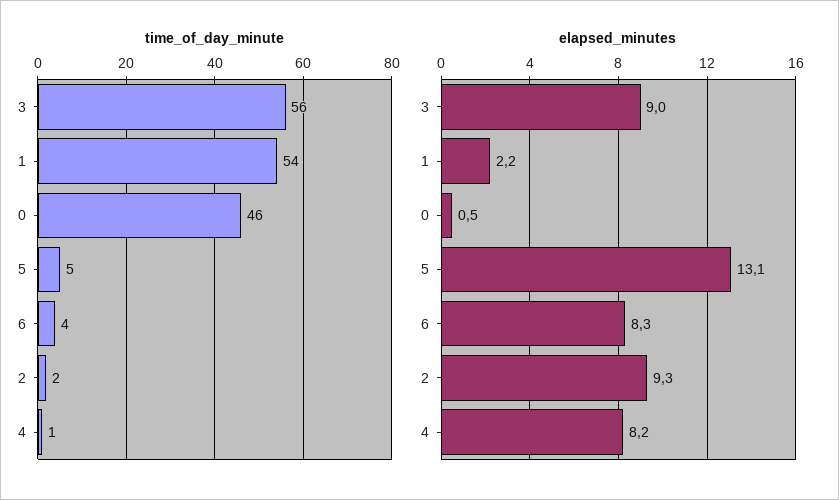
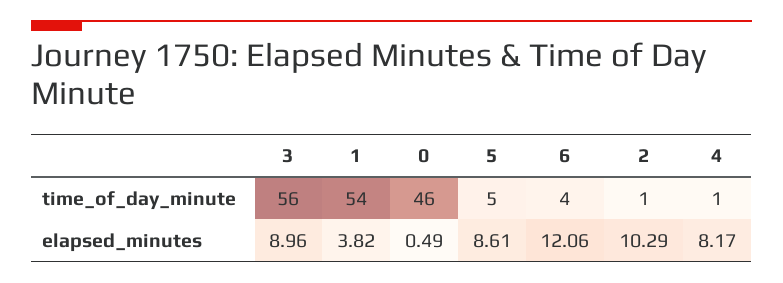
time_of_day_minute, 2: 2 -> 1
elapsed_minutes, 1: 2.2 -> 3.82
elapsed_minutes, 5: 13.1 -> 8.61
elapsed_minutes, 6: 8.3 -> 12.06
elapsed_minutes, 2: 9.3 -> 10.29

